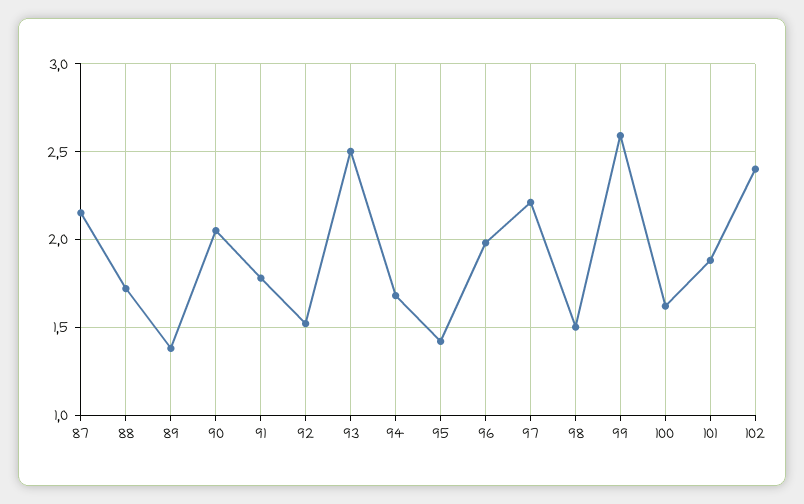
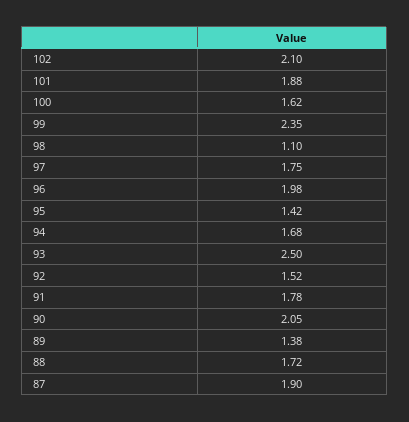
87: 2.15 -> 1.9
97: 2.2 -> 1.75
98: 1.5 -> 1.1
99: 2.6 -> 2.35
102: 2.4 -> 2.1

